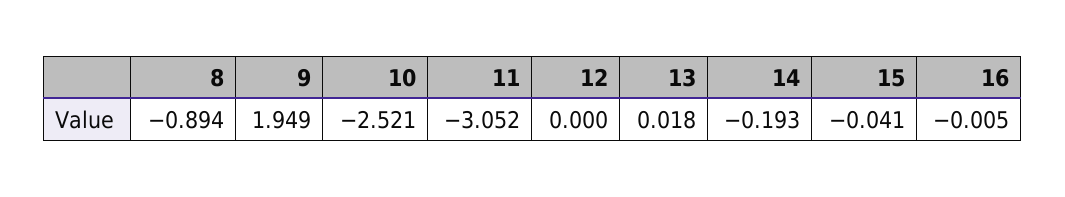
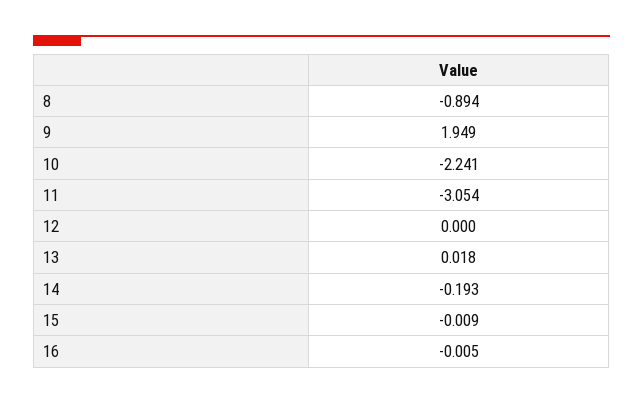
10: -2.521 -> -2.241
11: -3.052 -> -3.054
15: -0.041 -> -0.009

